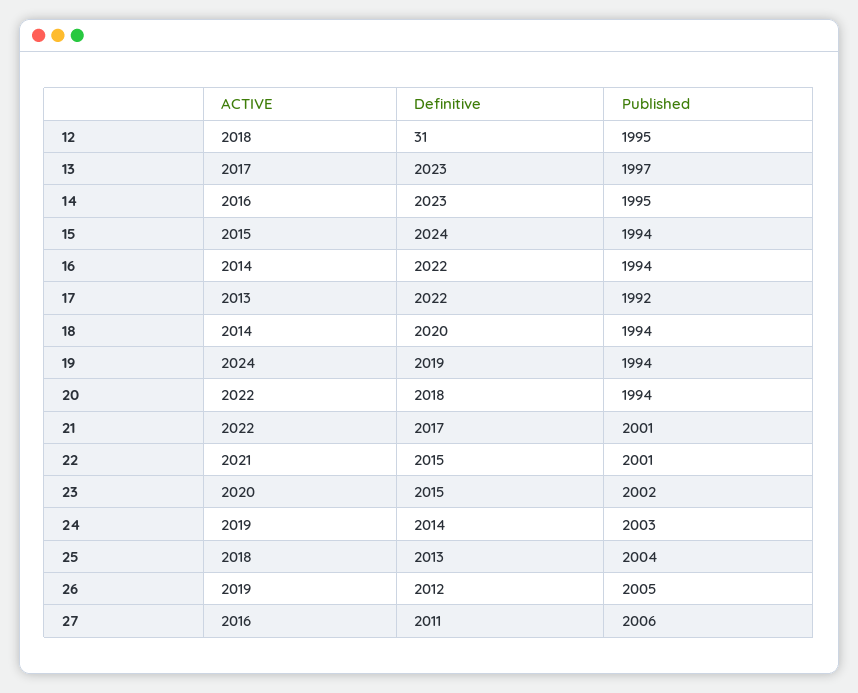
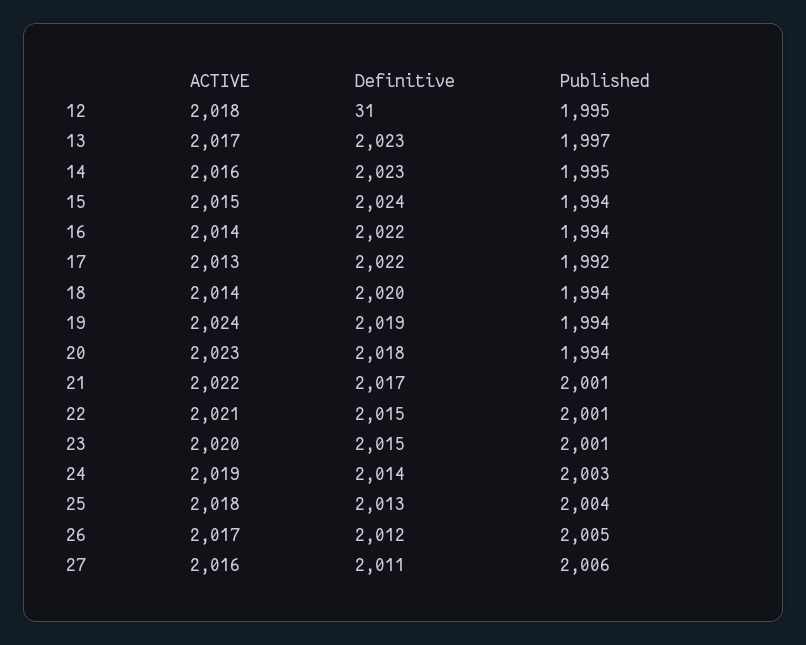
ACTIVE, 20: 2022 -> 2023
Published, 23: 2002 -> 2001
ACTIVE, 26: 2019 -> 2017

